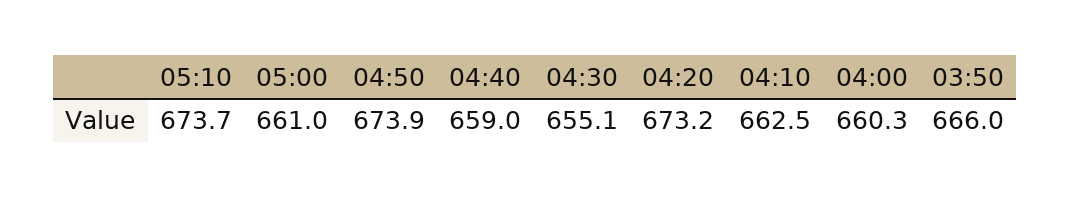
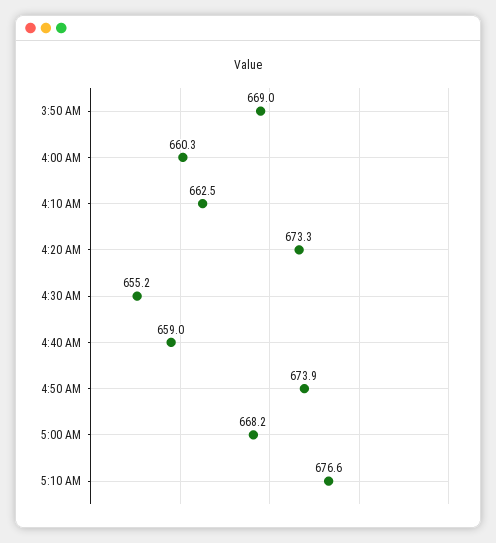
05:10: 673.7 -> 676.6
05:00: 661 -> 668.2
04:30: 655.1 -> 655.2
04:20: 673.2 -> 673.3
03:50: 666 -> 669

